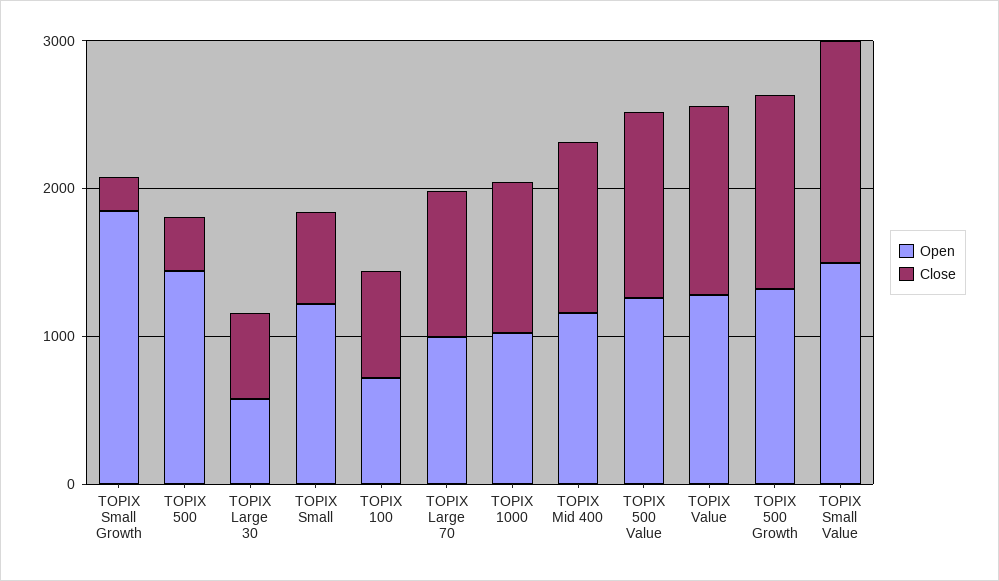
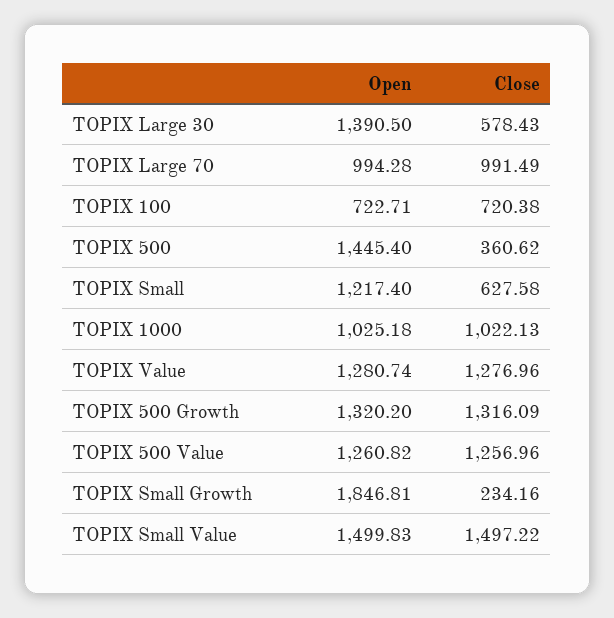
Open, TOPIX Large 30: 600 -> 1390.5
Open, TOPIX Mid 400: 1200 -> none
Close, TOPIX Mid 400: 1200 -> none

